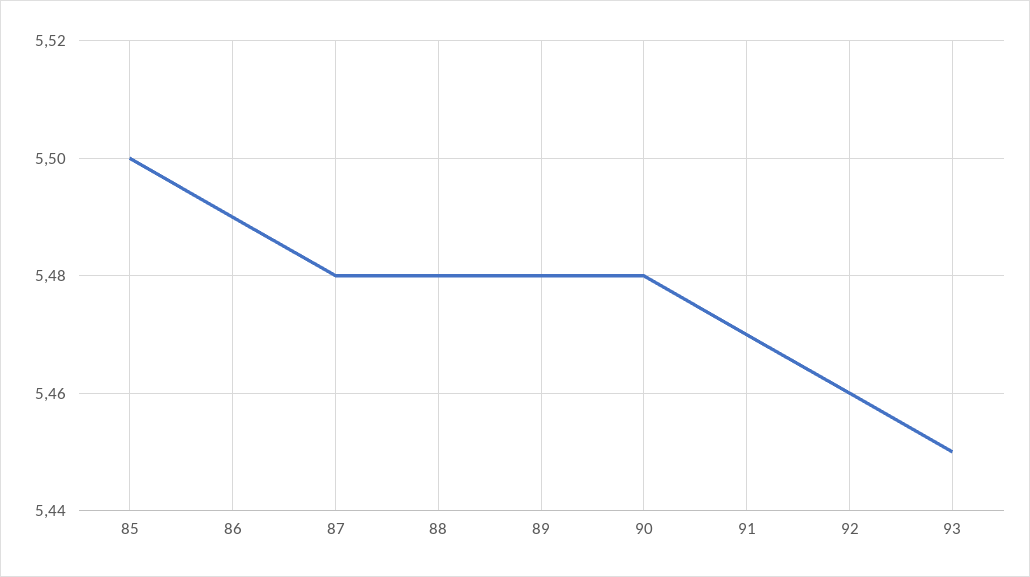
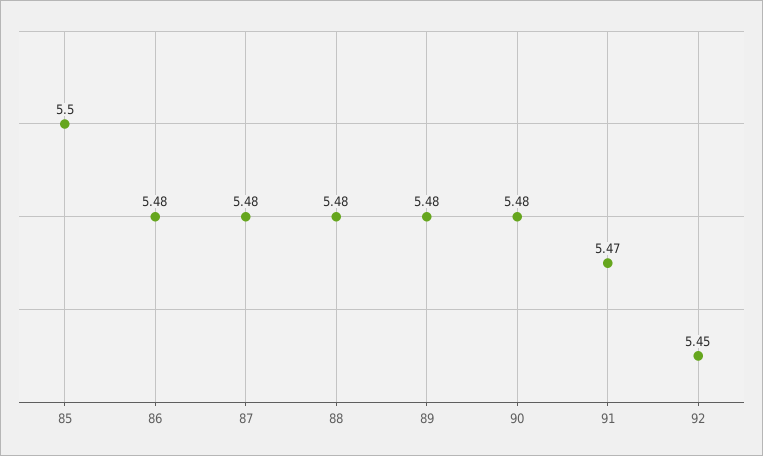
86: 5.49 -> 5.48
92: 5.46 -> 5.45
93: 5.45 -> none

